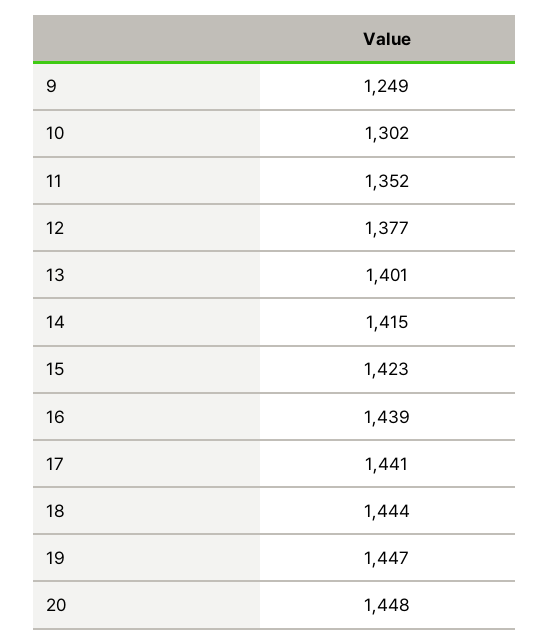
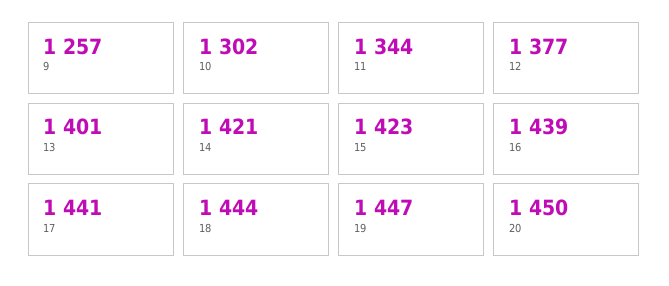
9: 1249 -> 1257
11: 1352 -> 1344
14: 1415 -> 1421
20: 1448 -> 1450

